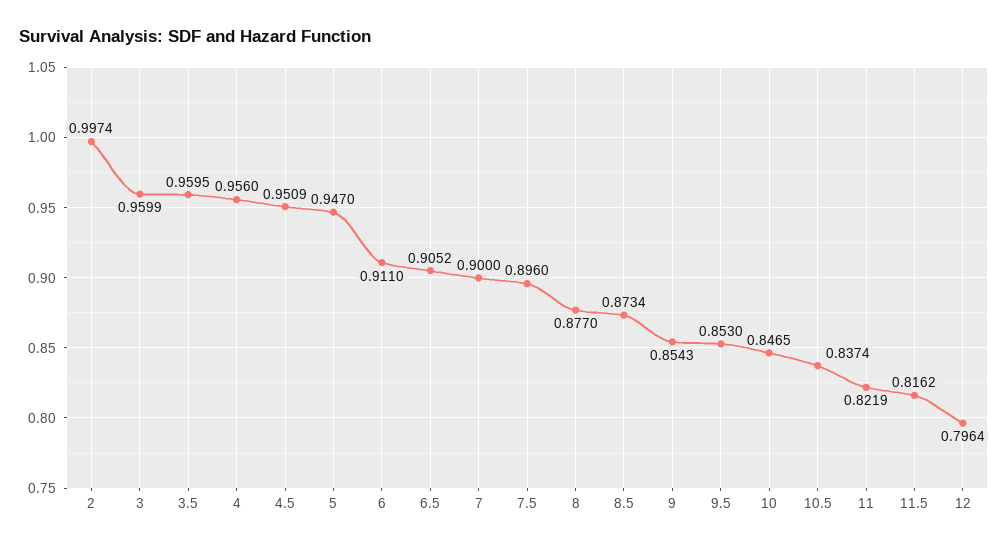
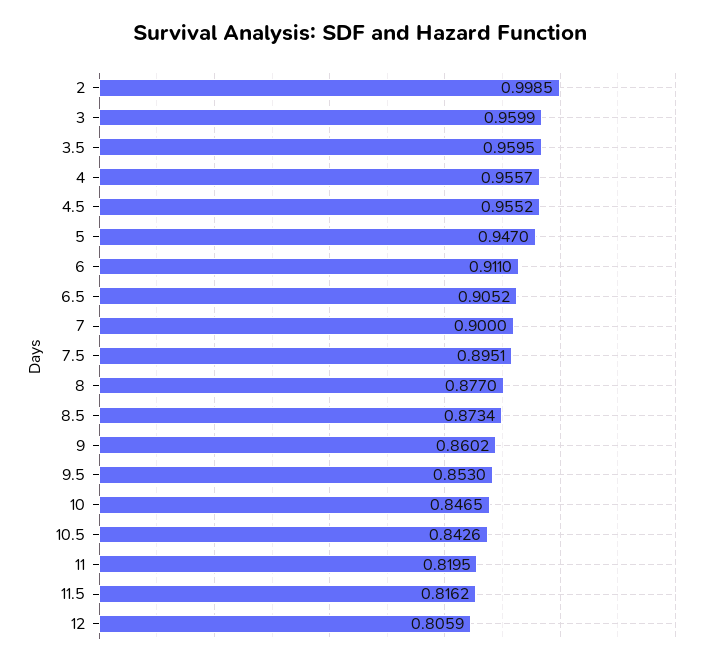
2: 0.9974 -> 0.9985
4: 0.956 -> 0.9557
4.5: 0.9509 -> 0.9552
7.5: 0.896 -> 0.8951
9: 0.8543 -> 0.8602
10.5: 0.8374 -> 0.8426
11: 0.8219 -> 0.8195
12: 0.7964 -> 0.8059

